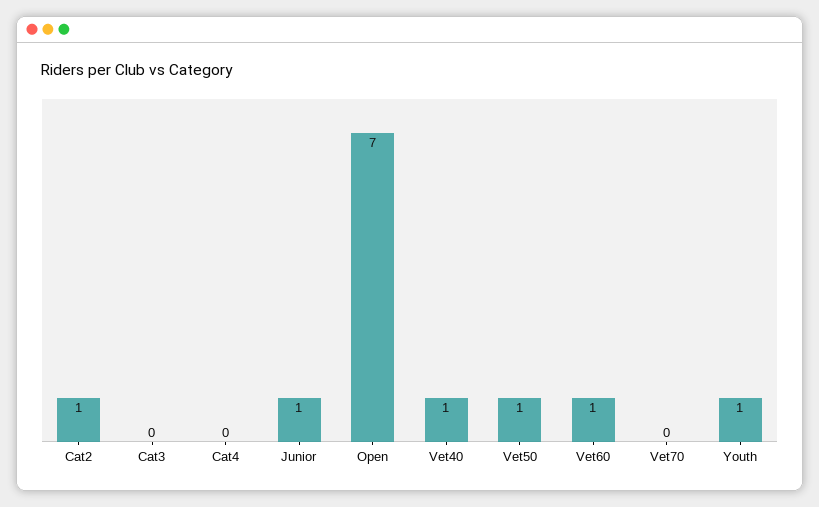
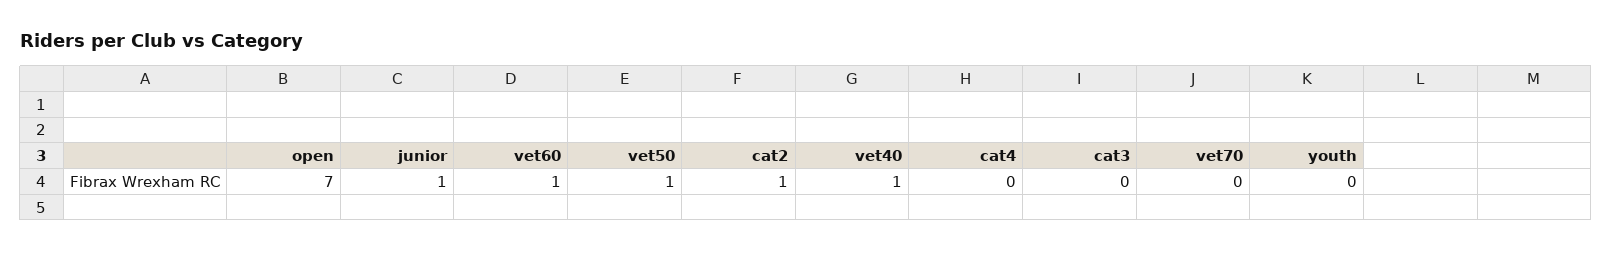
Youth: 1 -> 0

